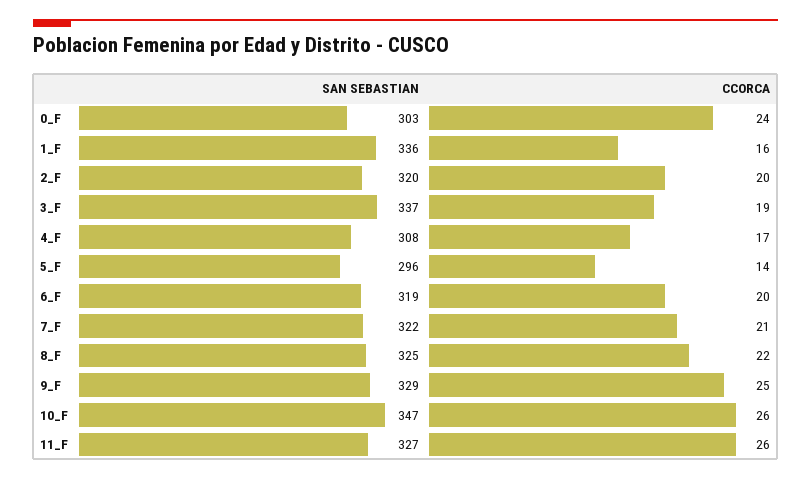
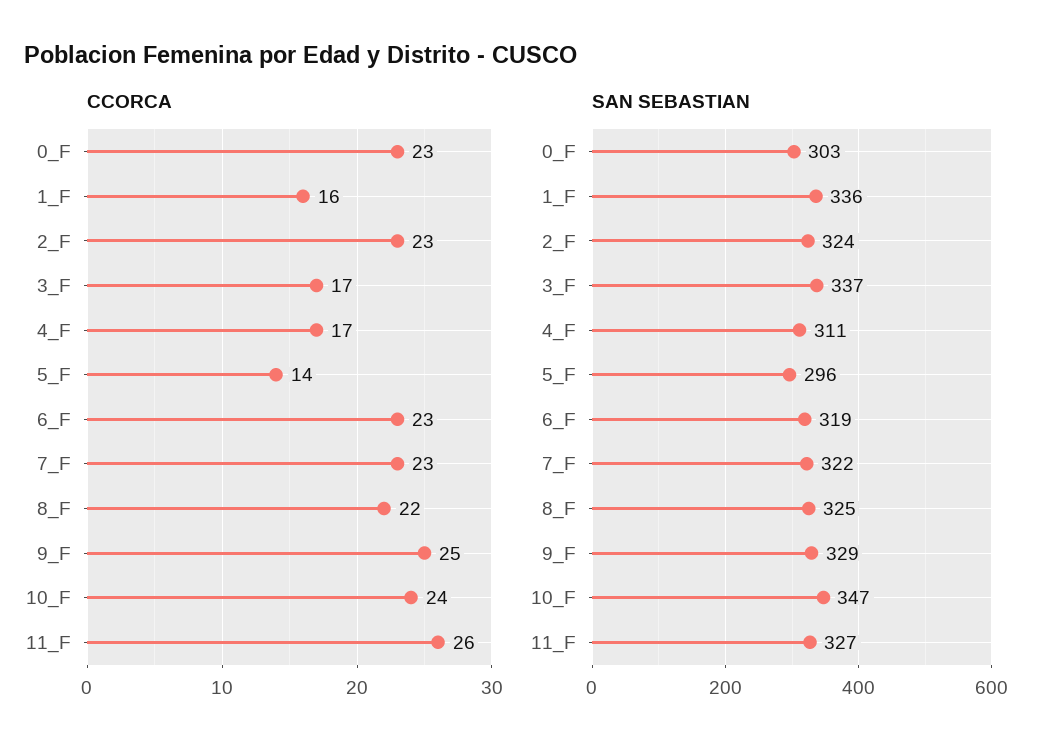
CCORCA, 0_F: 24 -> 23
SAN SEBASTIAN, 2_F: 320 -> 324
CCORCA, 2_F: 20 -> 23
CCORCA, 3_F: 19 -> 17
SAN SEBASTIAN, 4_F: 308 -> 311
CCORCA, 6_F: 20 -> 23
CCORCA, 7_F: 21 -> 23
CCORCA, 10_F: 26 -> 24

